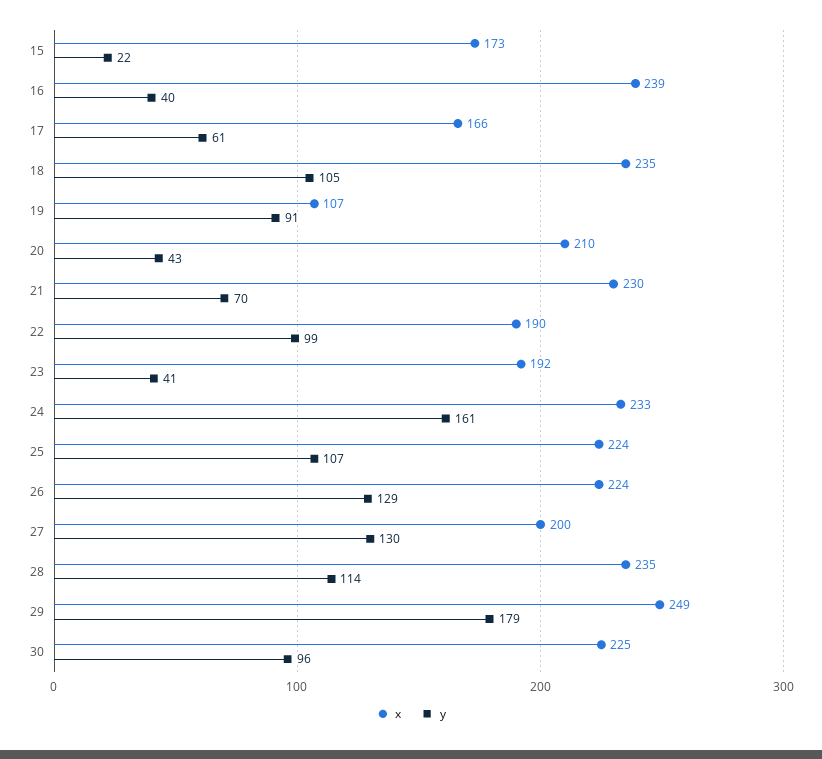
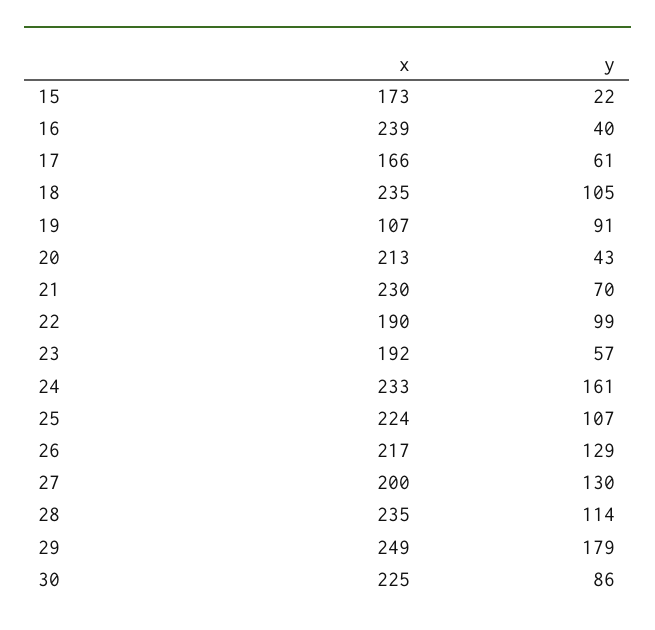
x, 20: 210 -> 213
y, 23: 41 -> 57
x, 26: 224 -> 217
y, 30: 96 -> 86

